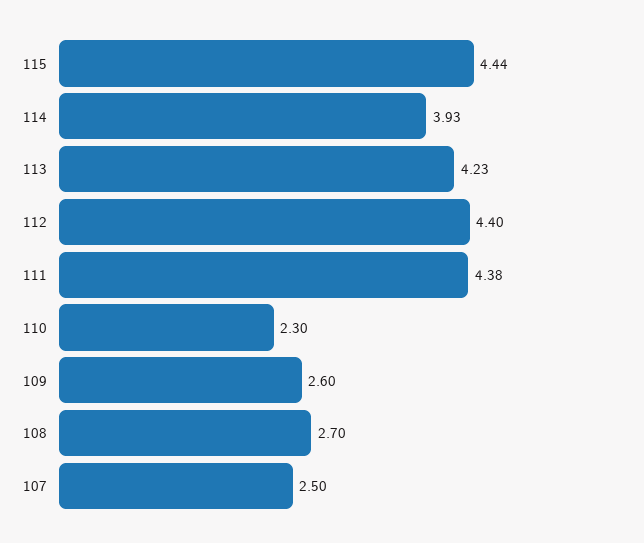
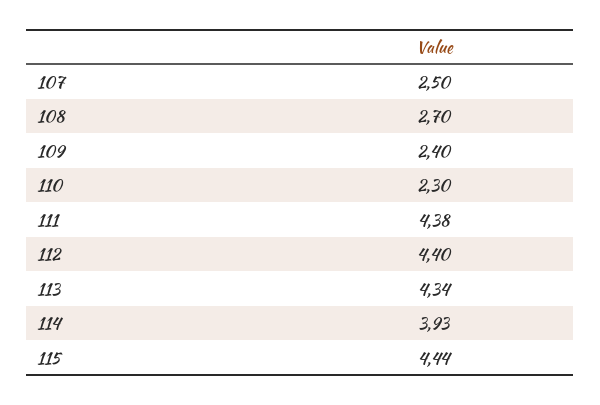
113: 4.23 -> 4.34
109: 2.6 -> 2.4

